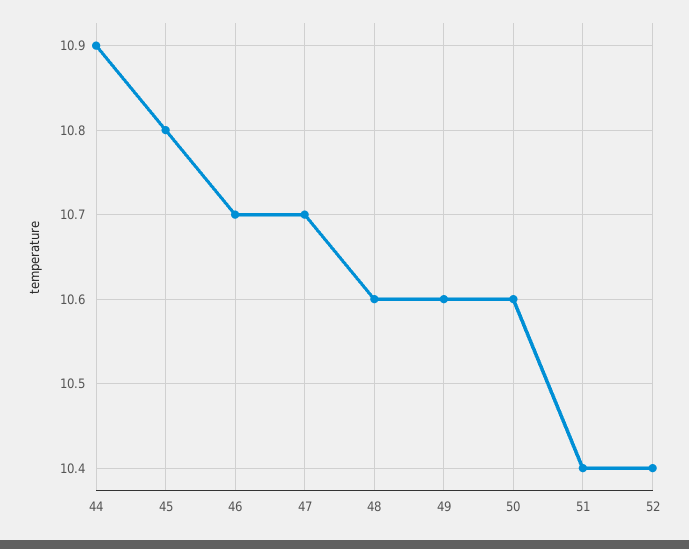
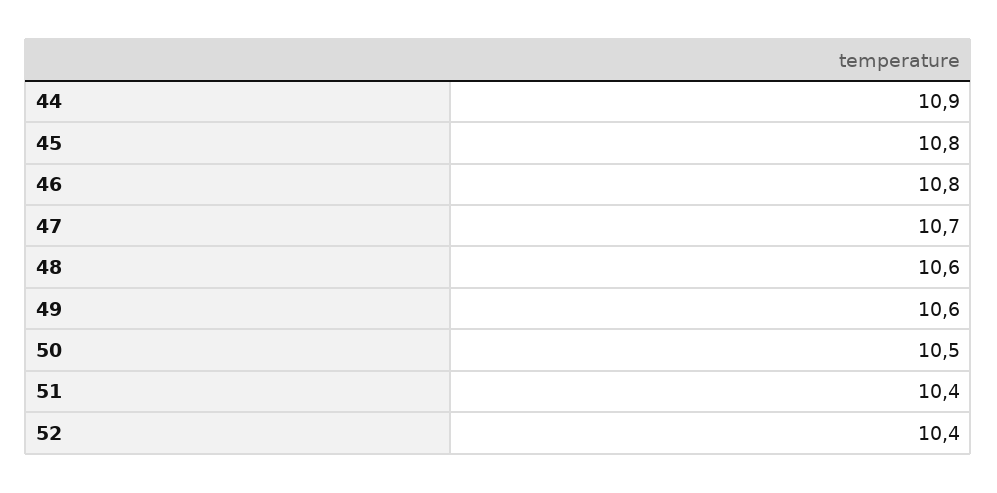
46: 10.7 -> 10.8
50: 10.6 -> 10.5

